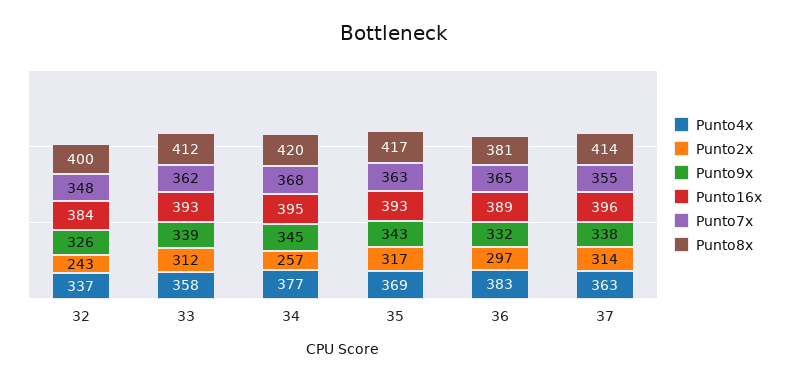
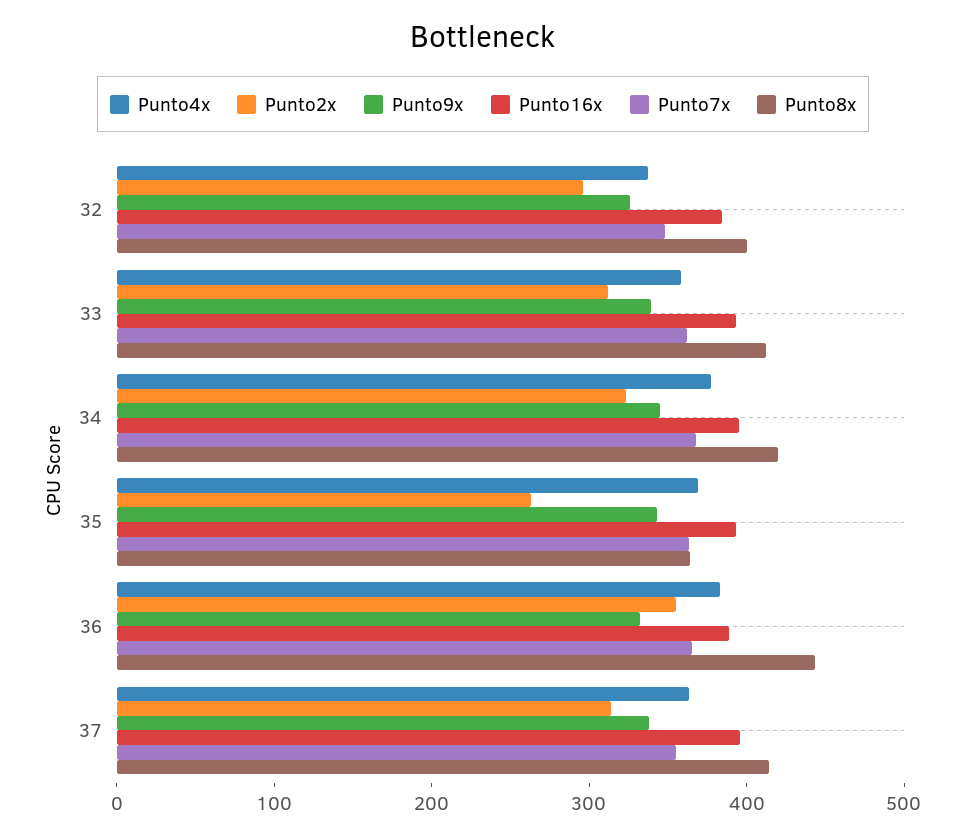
Punto2x, 32: 243 -> 300
Punto2x, 34: 257 -> 320
Punto2x, 35: 317 -> 260
Punto8x, 35: 417 -> 360
Punto2x, 36: 297 -> 360
Punto8x, 36: 381 -> 440

